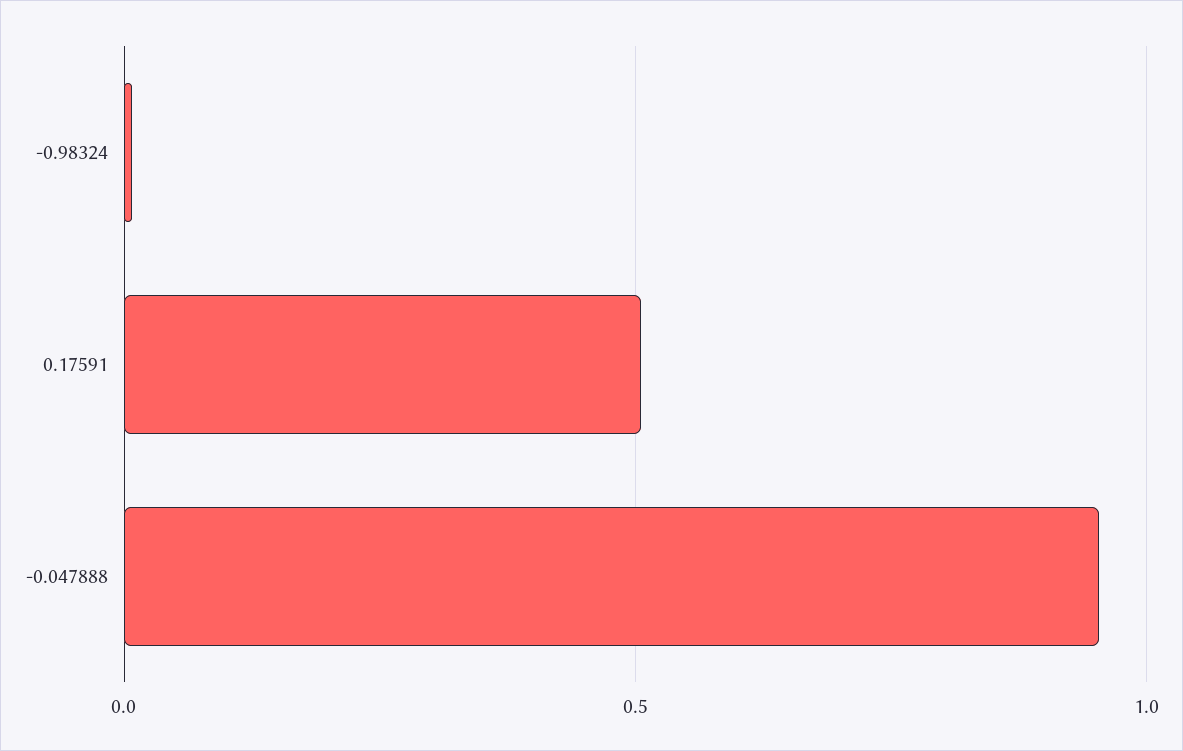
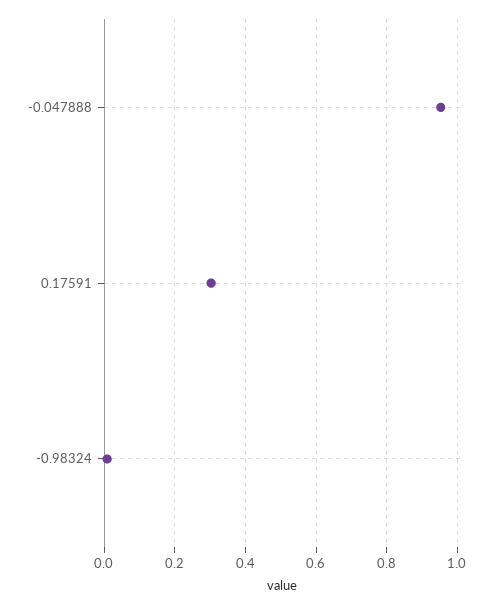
0.17591: 0.5 -> 0.3

